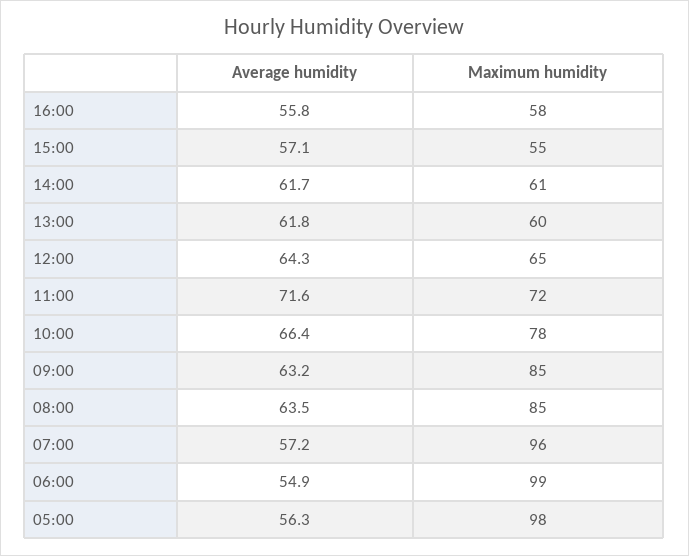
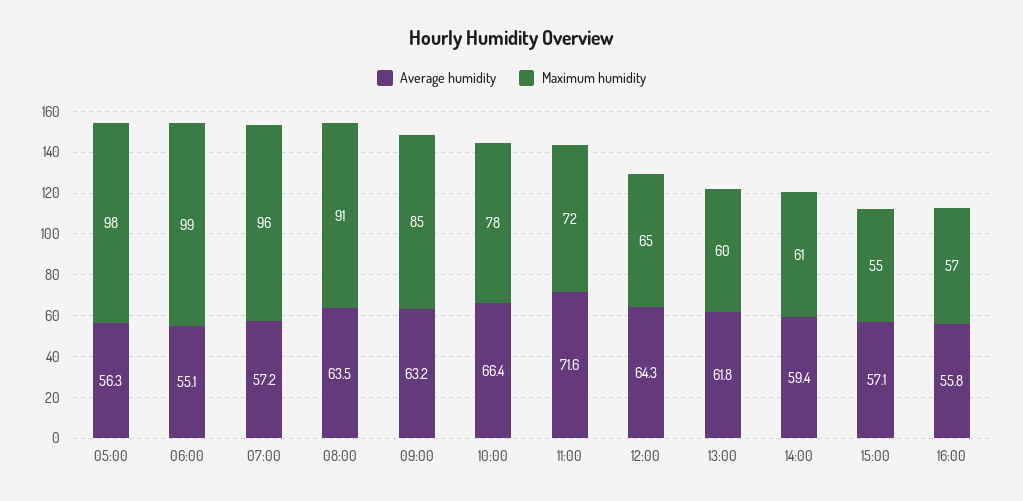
Maximum humidity, 16:00: 58 -> 57
Average humidity, 14:00: 61.7 -> 59.4
Maximum humidity, 08:00: 85 -> 91
Average humidity, 06:00: 54.9 -> 55.1

